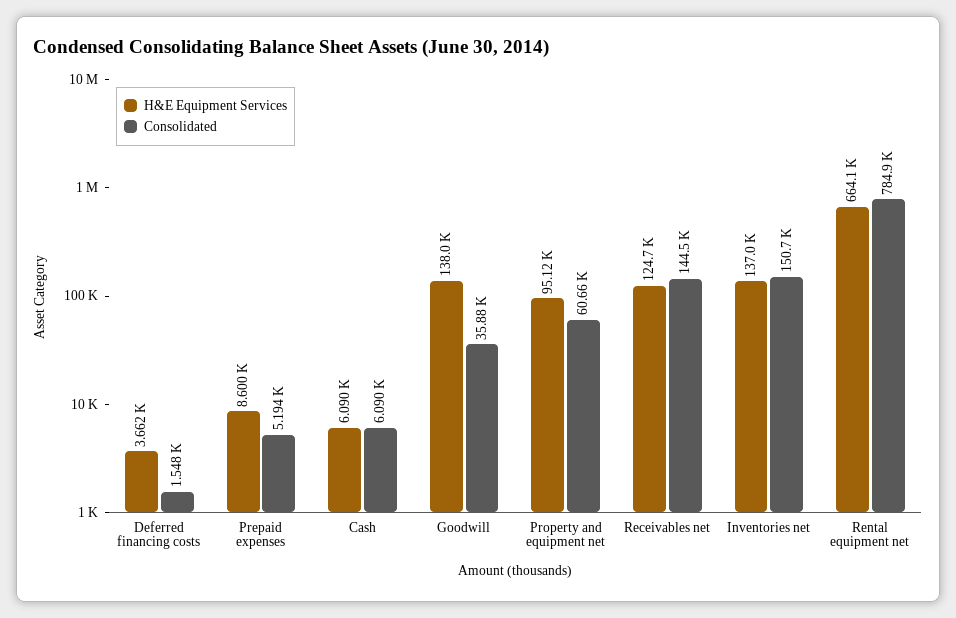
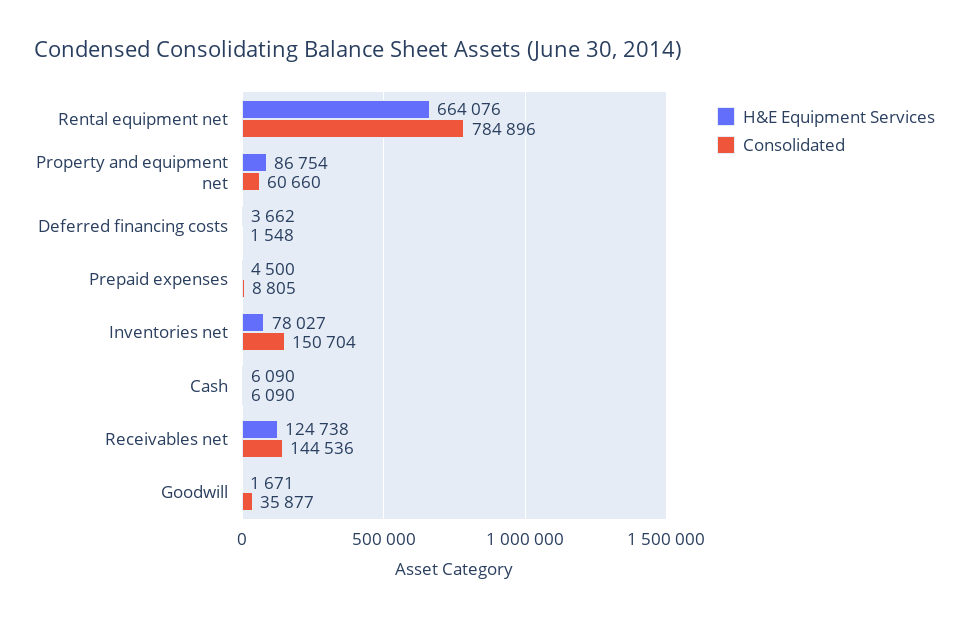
H&E Equipment Services, Prepaid expenses: 8600 -> 4500
Consolidated, Prepaid expenses: 5194 -> 8805
H&E Equipment Services, Goodwill: 138000 -> 1671
H&E Equipment Services, Property and equipment net: 95120 -> 86754
H&E Equipment Services, Inventories net: 137000 -> 78027

